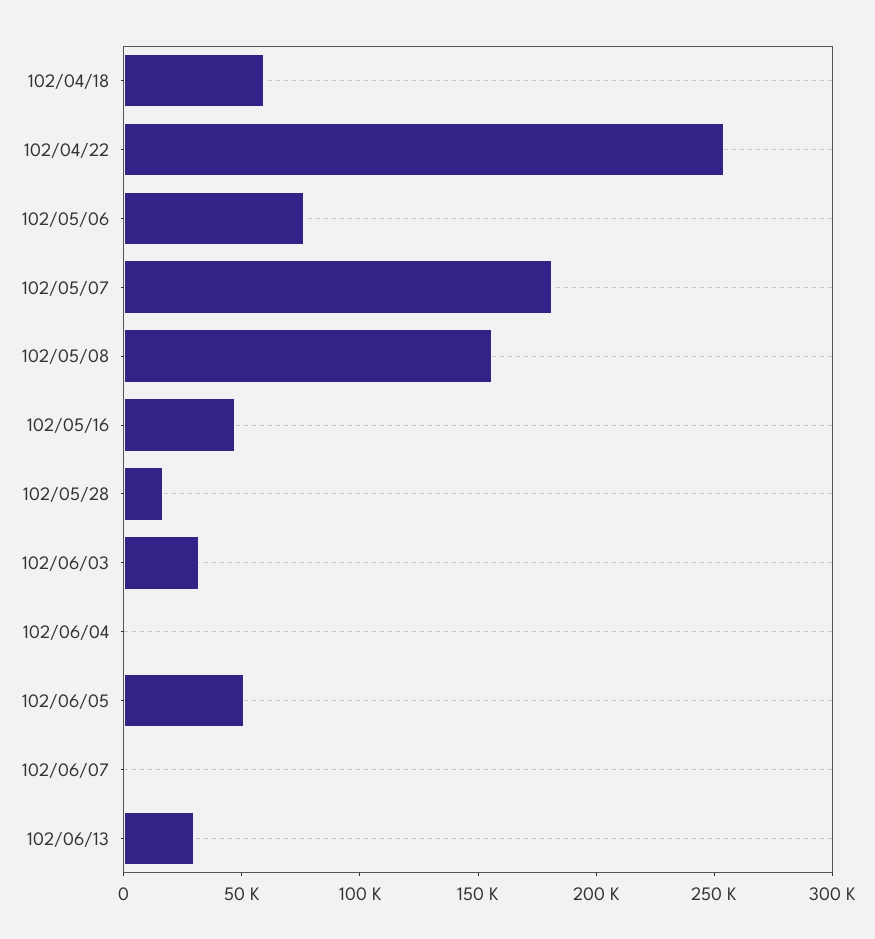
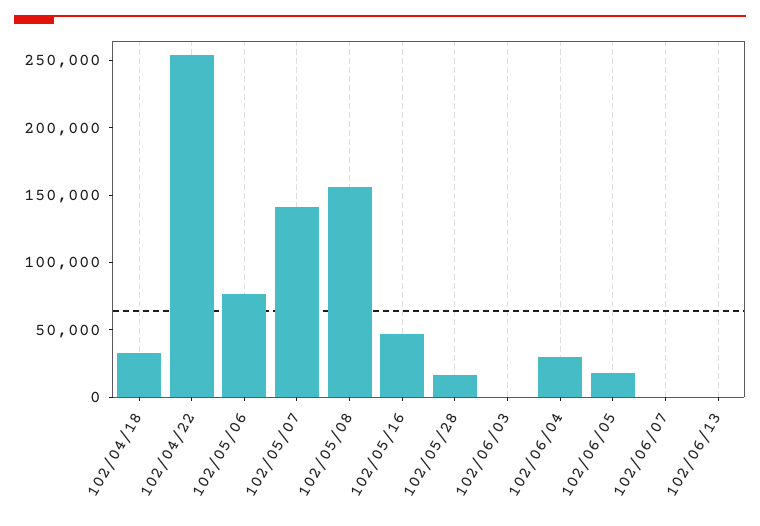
102/04/18: 60000 -> 30000
102/05/07: 180000 -> 140000
102/06/03: 30000 -> 0
102/06/04: 0 -> 30000
102/06/05: 50000 -> 20000
102/06/13: 30000 -> 0

